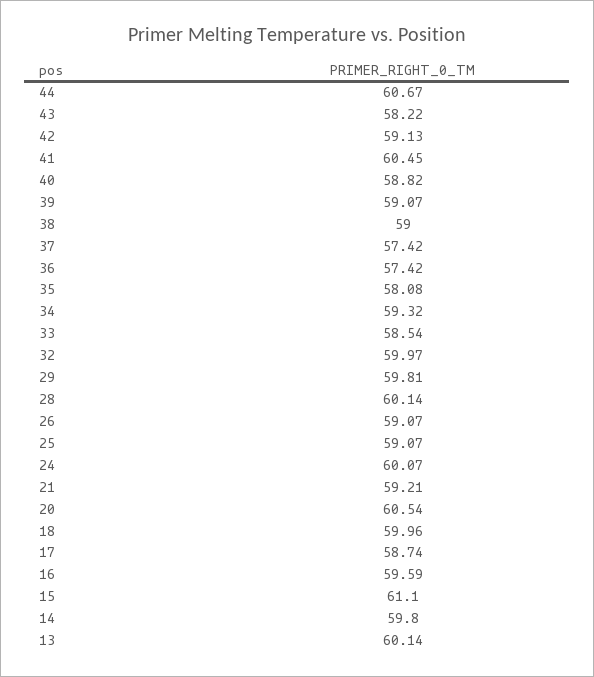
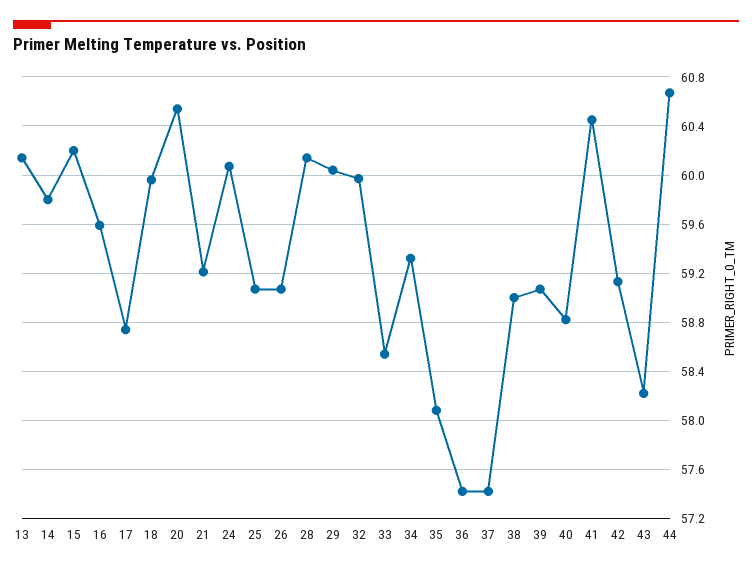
29: 59.81 -> 60.05
15: 61.1 -> 60.2

